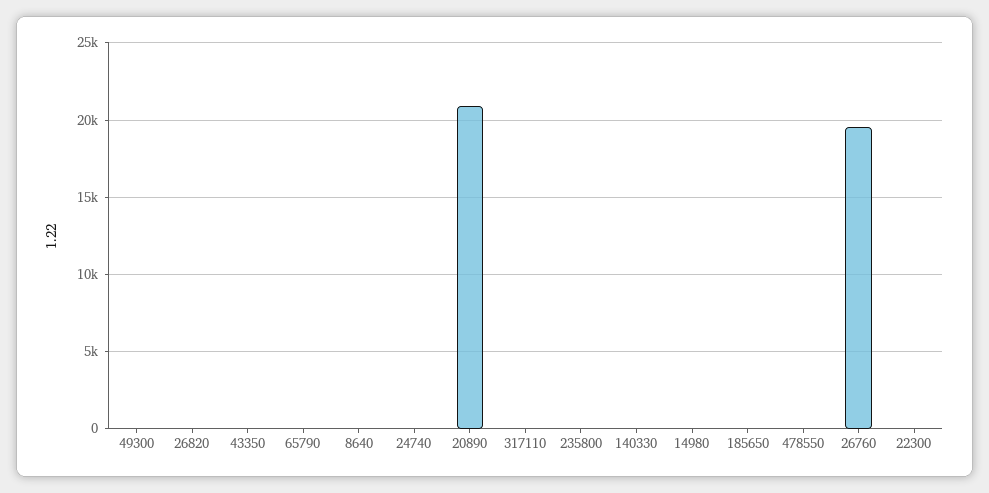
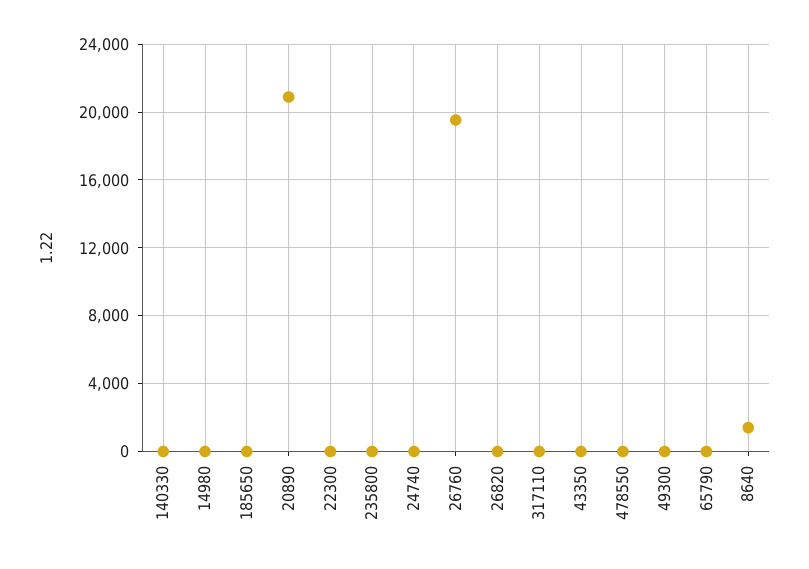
8640: 0 -> 1500

